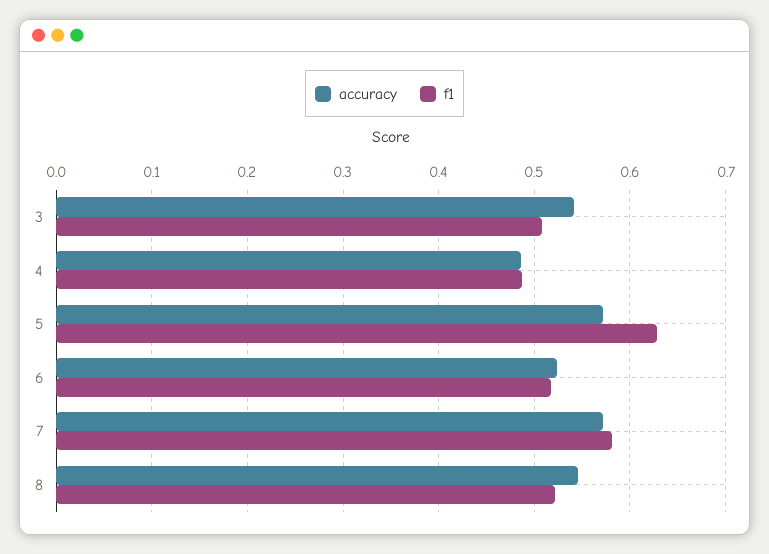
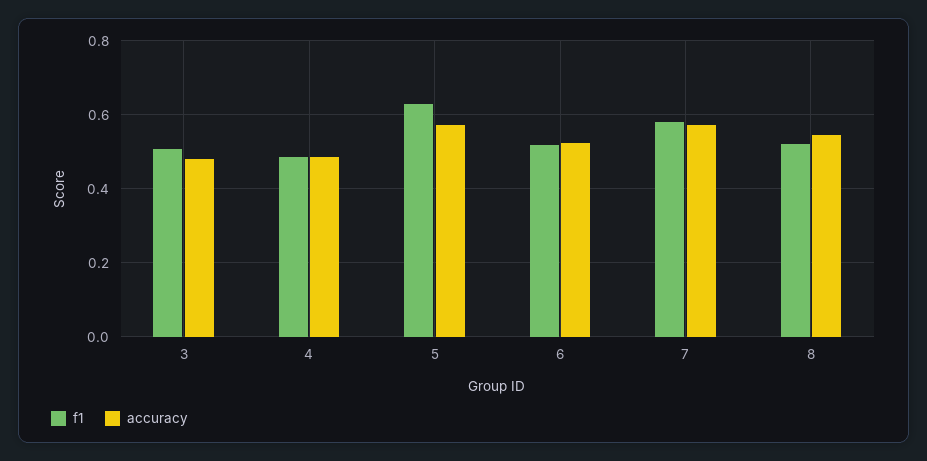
accuracy, 3: 0.54 -> 0.48

